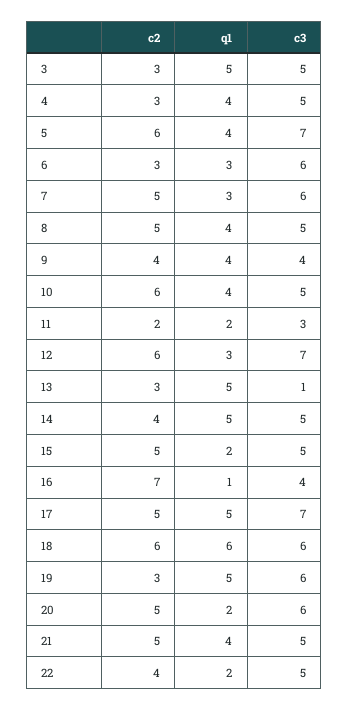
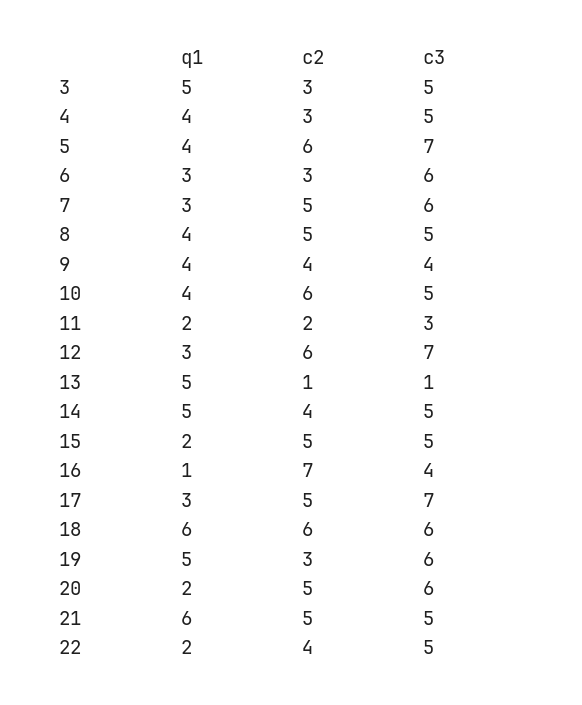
c2, 13: 3 -> 1
q1, 17: 5 -> 3
q1, 21: 4 -> 6

